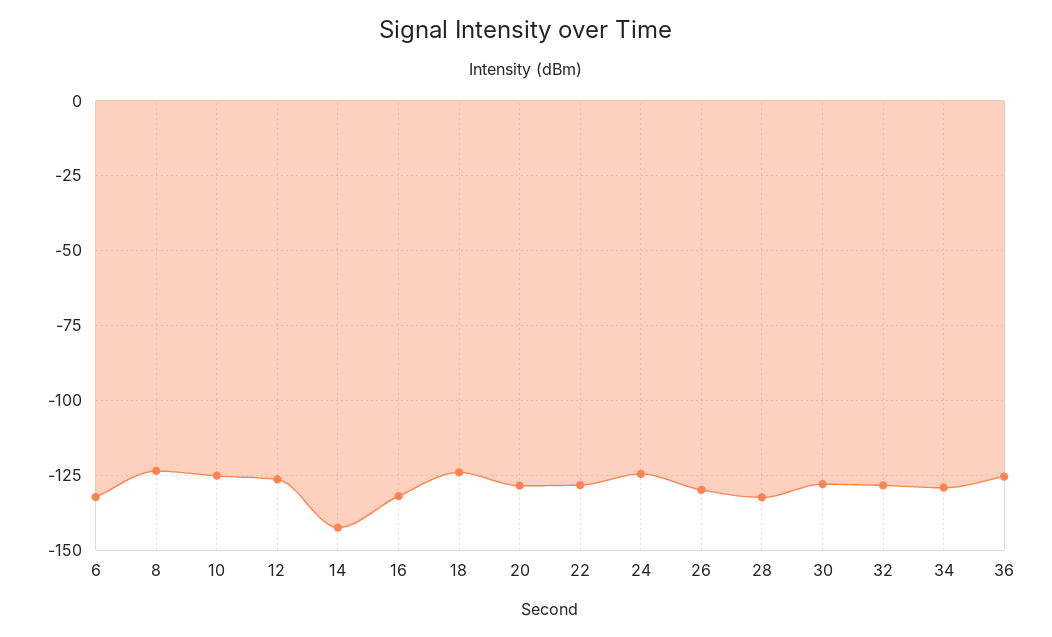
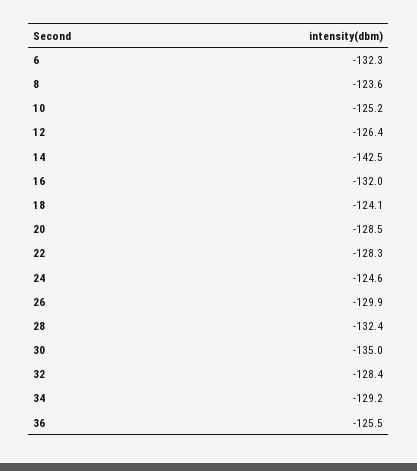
30: -127.5 -> -135

